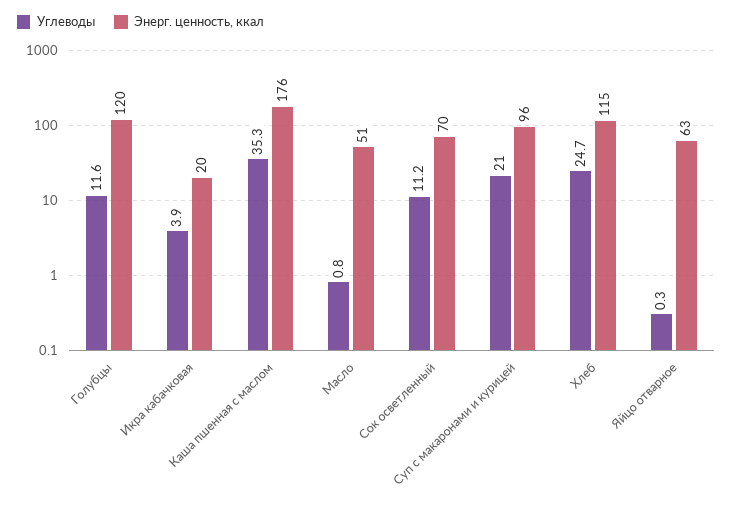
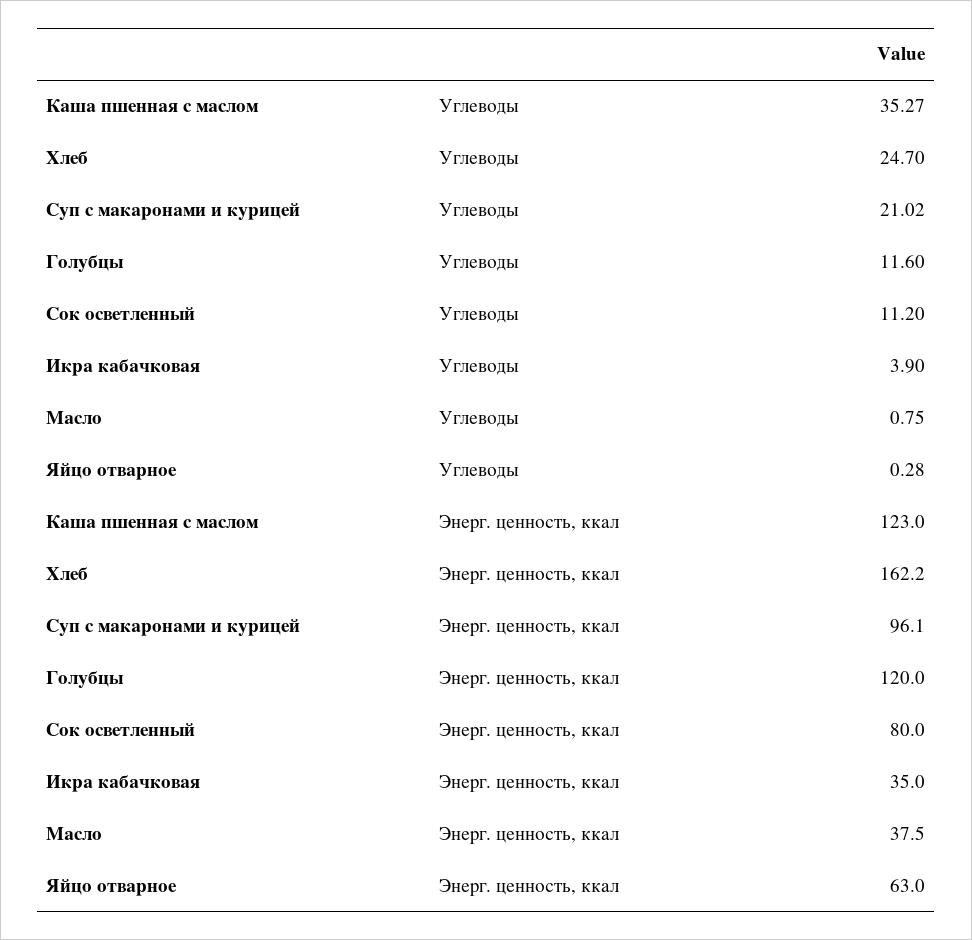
Энерг. ценность, ккал, Икра кабачковая: 20 -> 35
Энерг. ценность, ккал, Каша пшенная с маслом: 176 -> 123
Энерг. ценность, ккал, Масло: 51 -> 37.5
Энерг. ценность, ккал, Сок осветленный: 70 -> 80
Энерг. ценность, ккал, Хлеб: 115 -> 162.2

